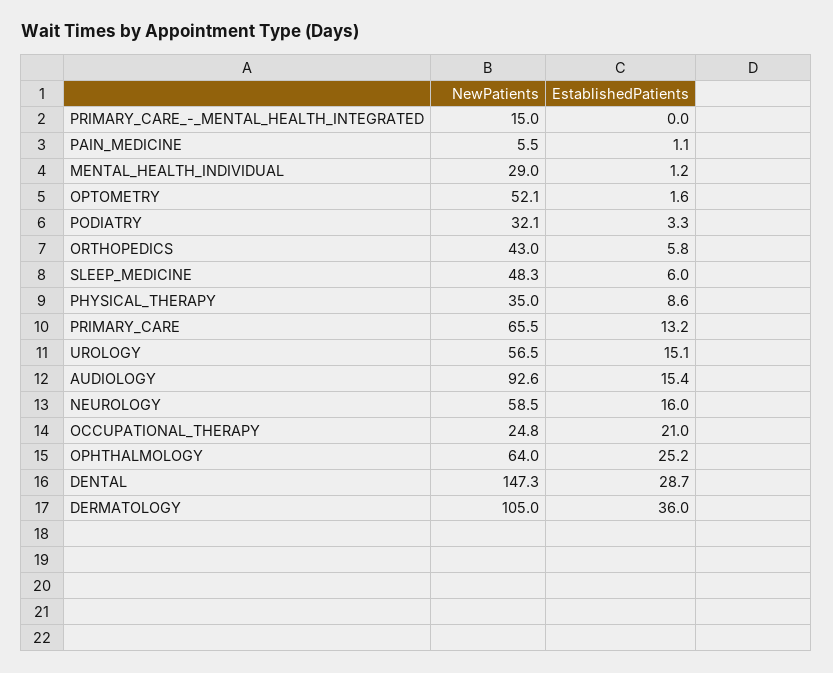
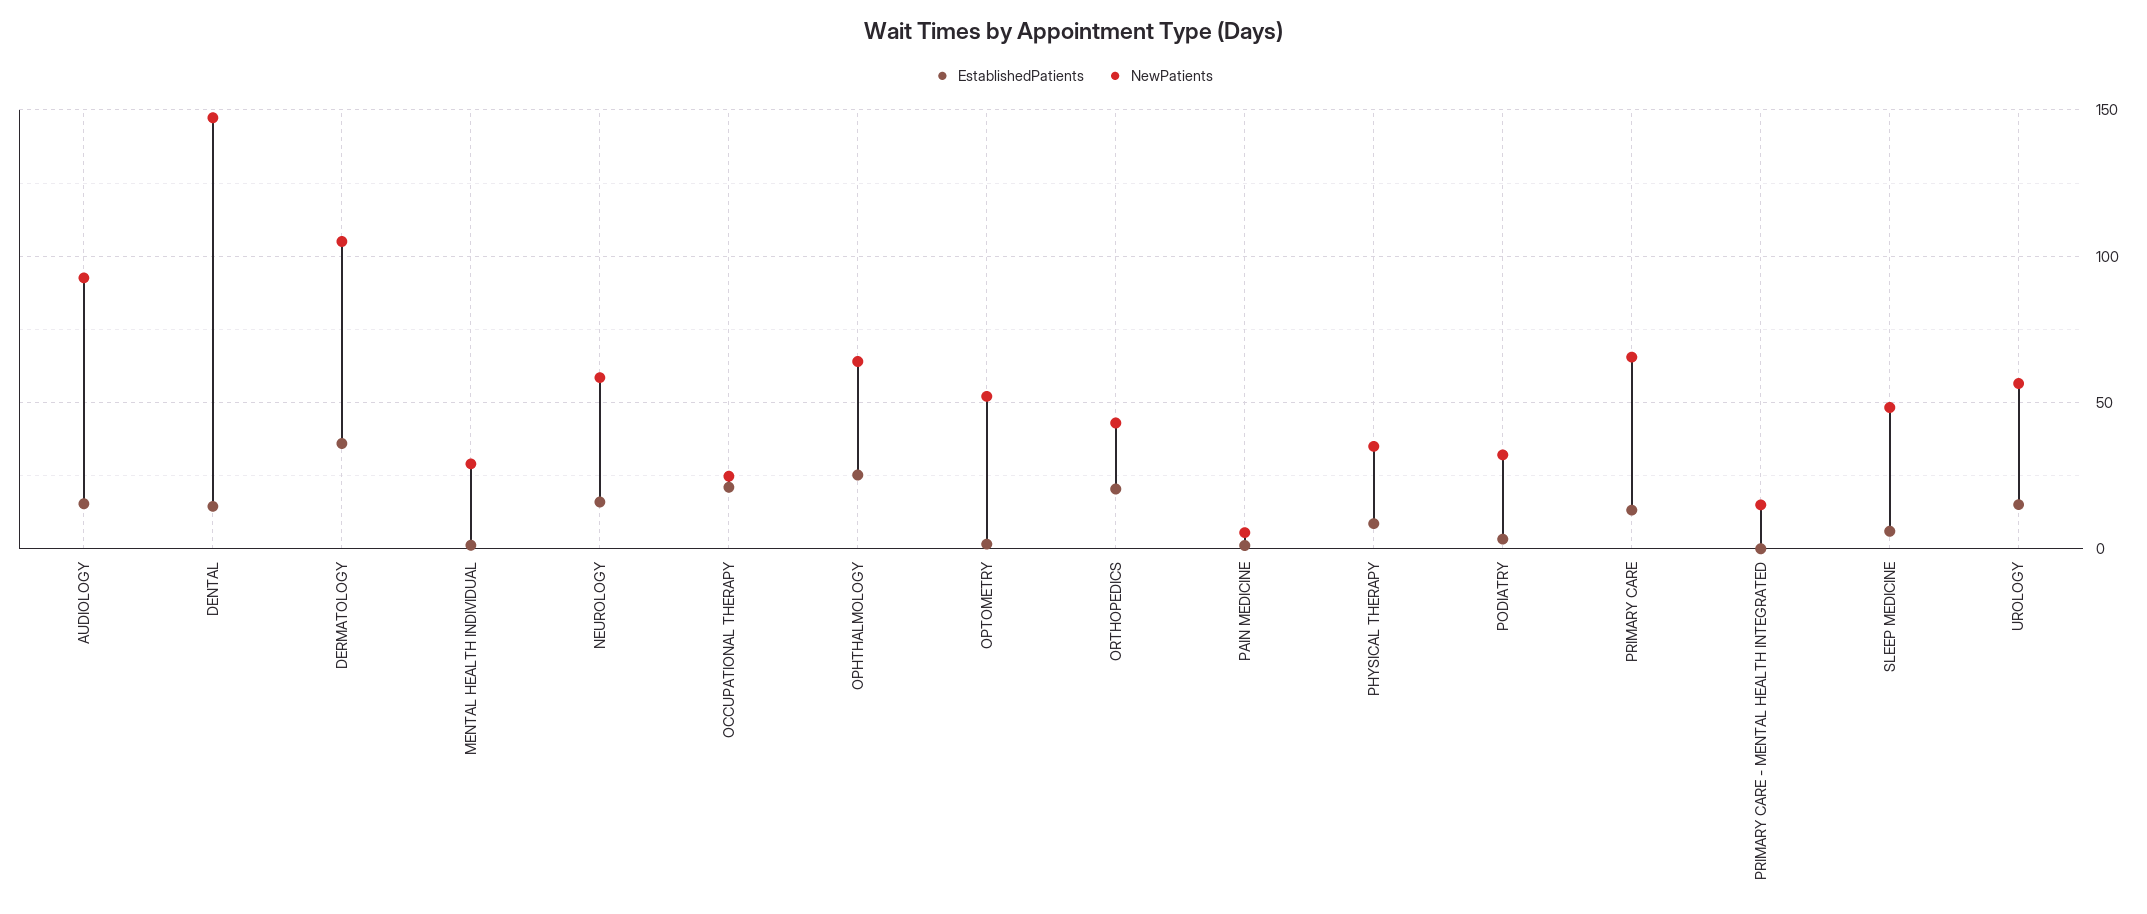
EstablishedPatients, ORTHOPEDICS: 5.8 -> 20
EstablishedPatients, DENTAL: 28.7 -> 15

